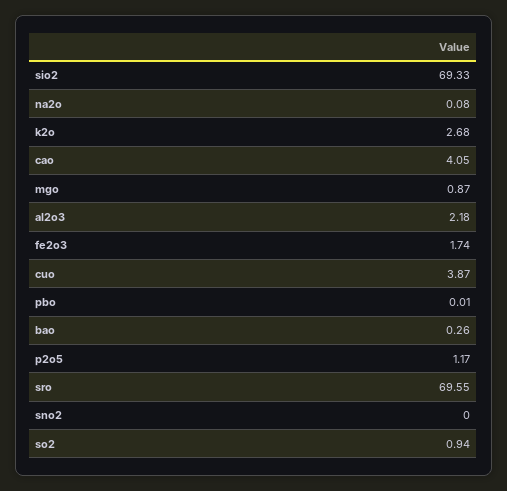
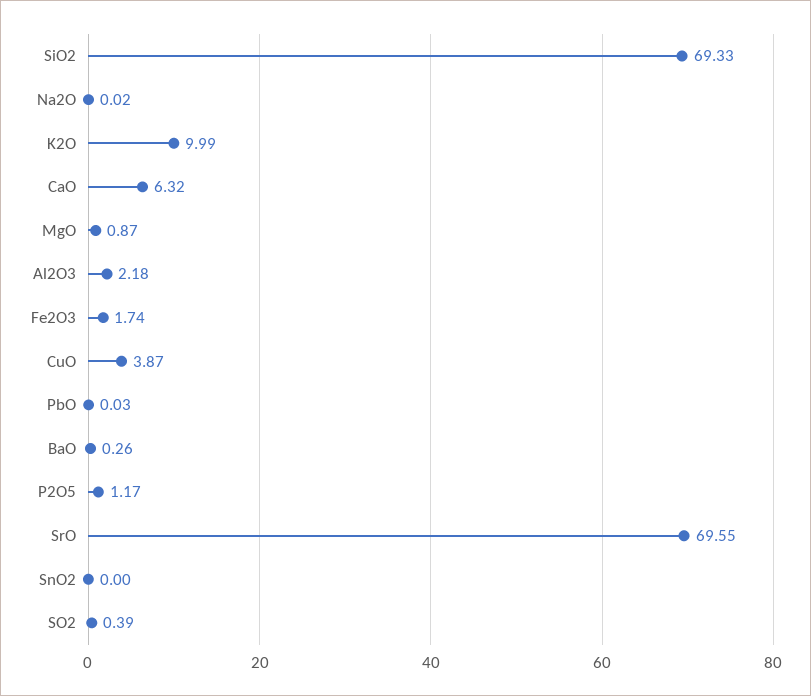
na2o: 0.08 -> 0.02
k2o: 2.68 -> 9.99
cao: 4.05 -> 6.32
pbo: 0.01 -> 0.03
so2: 0.94 -> 0.39

